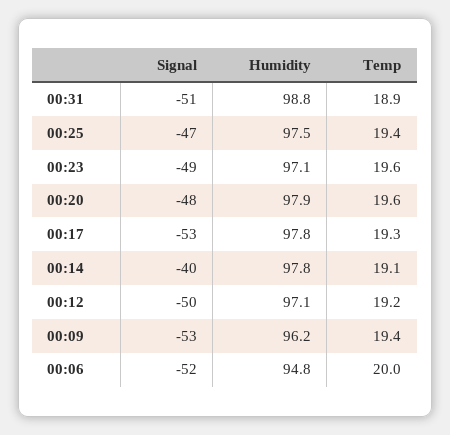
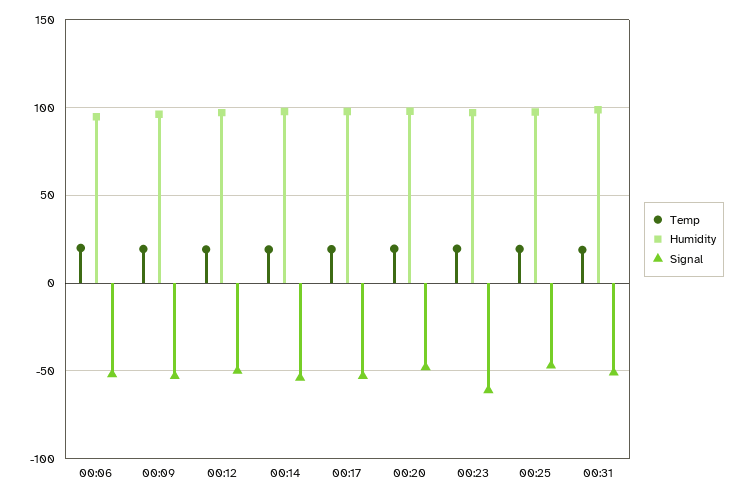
Signal, 00:23: -49 -> -60
Signal, 00:14: -40 -> -55

